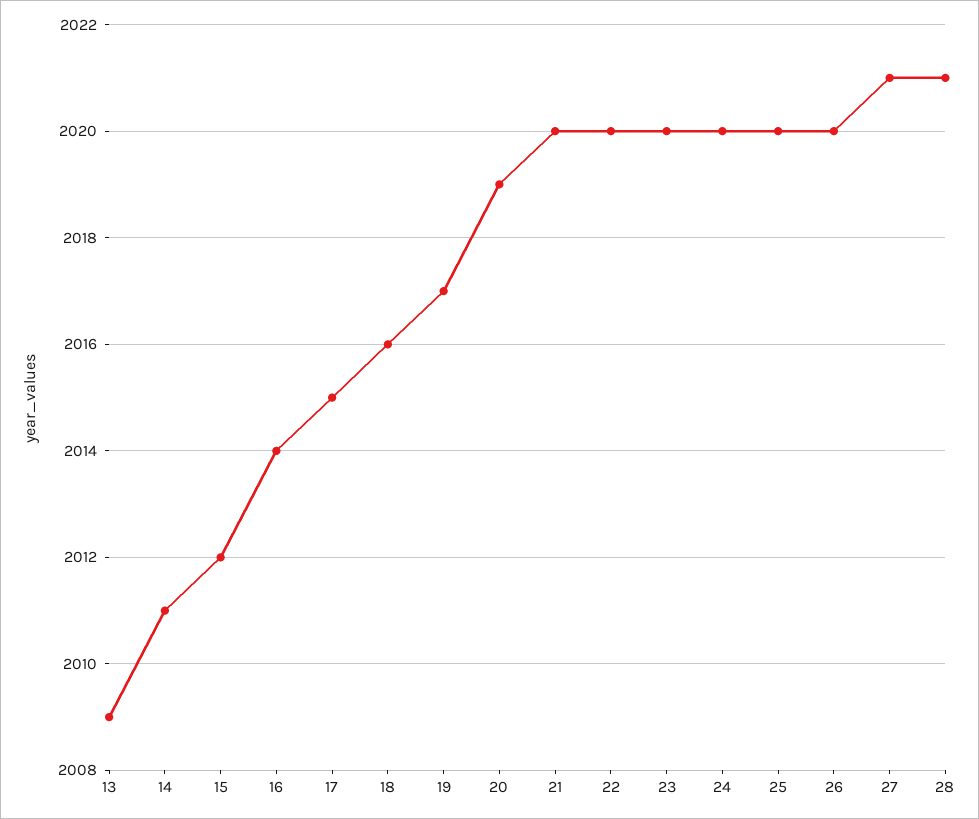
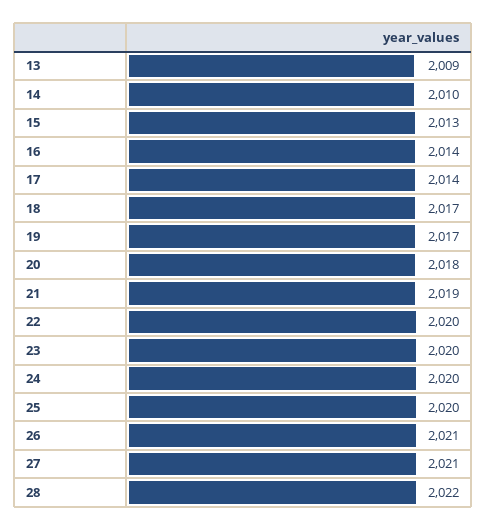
14: 2011 -> 2010
15: 2012 -> 2013
17: 2015 -> 2014
18: 2016 -> 2017
20: 2019 -> 2018
21: 2020 -> 2019
26: 2020 -> 2021
28: 2021 -> 2022

